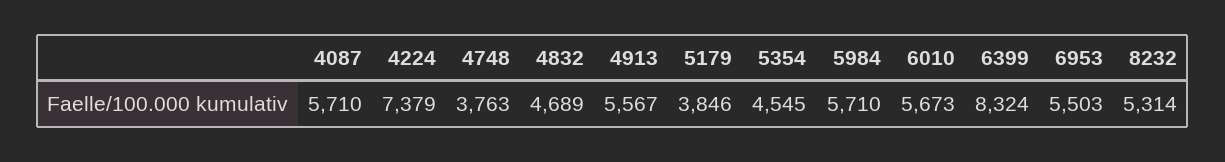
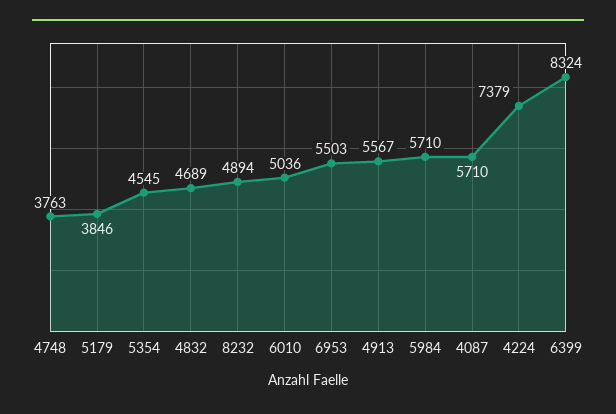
6010: 5673 -> 5036
8232: 5314 -> 4894

